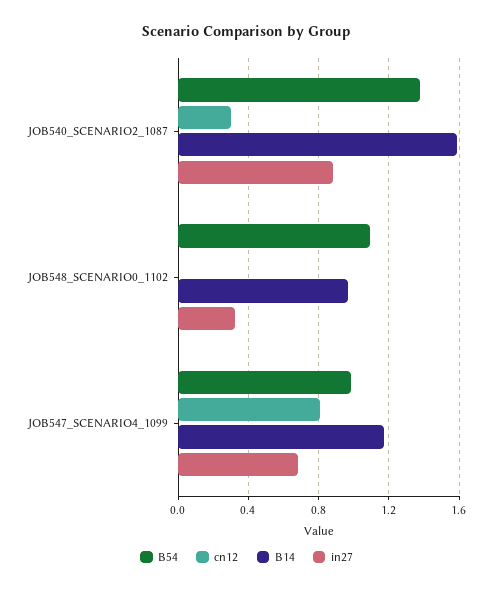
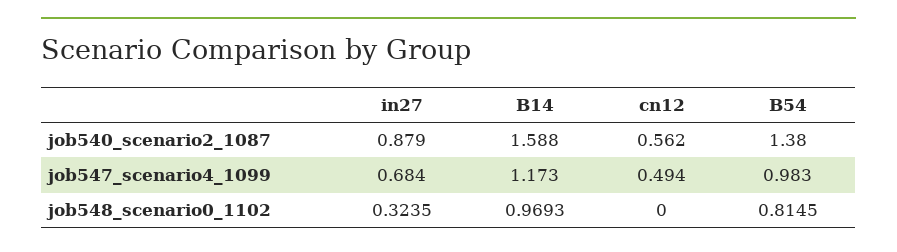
cn12, JOB540_SCENARIO2_1087: 0.3 -> 0.562
B54, JOB548_SCENARIO0_1102: 1.1 -> 0.8145
cn12, JOB547_SCENARIO4_1099: 0.8 -> 0.494

